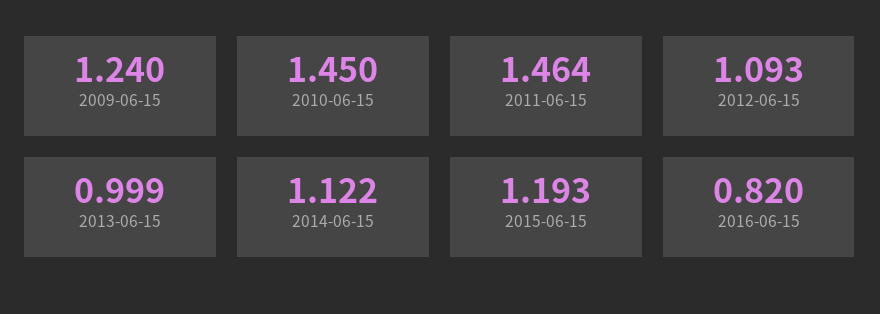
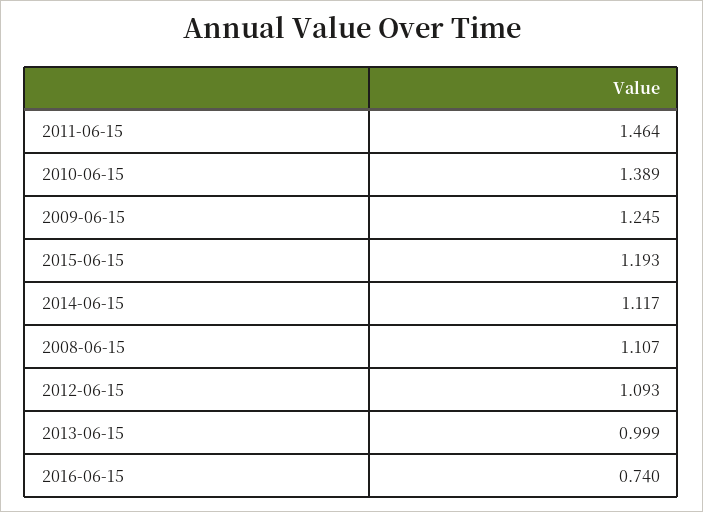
2009-06-15: 1.24 -> 1.245
2010-06-15: 1.45 -> 1.389
2014-06-15: 1.122 -> 1.117
2016-06-15: 0.82 -> 0.74
2008-06-15: none -> 1.107

